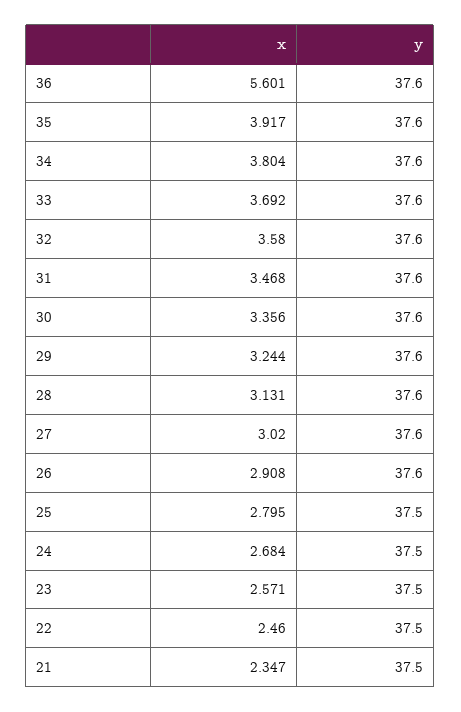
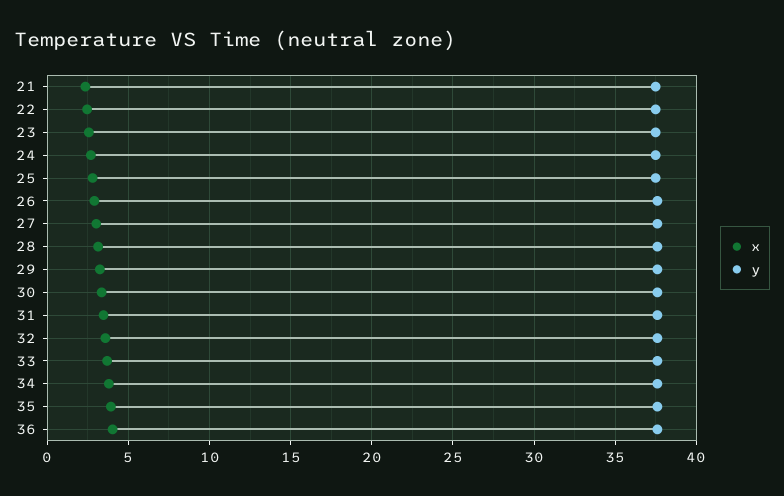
x, 36: 5.601 -> 4

